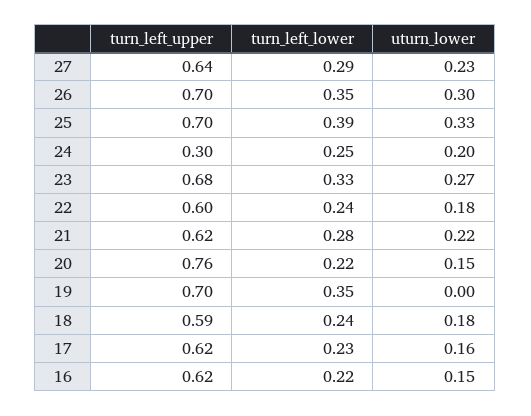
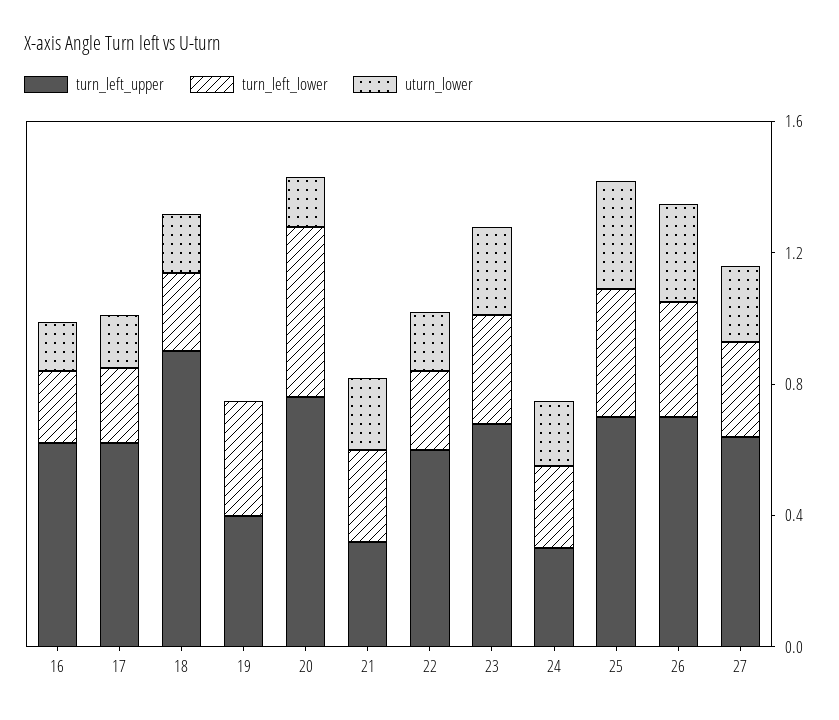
turn_left_upper, 21: 0.62 -> 0.3
turn_left_lower, 20: 0.22 -> 0.5
turn_left_upper, 19: 0.7 -> 0.4
turn_left_upper, 18: 0.59 -> 0.9

